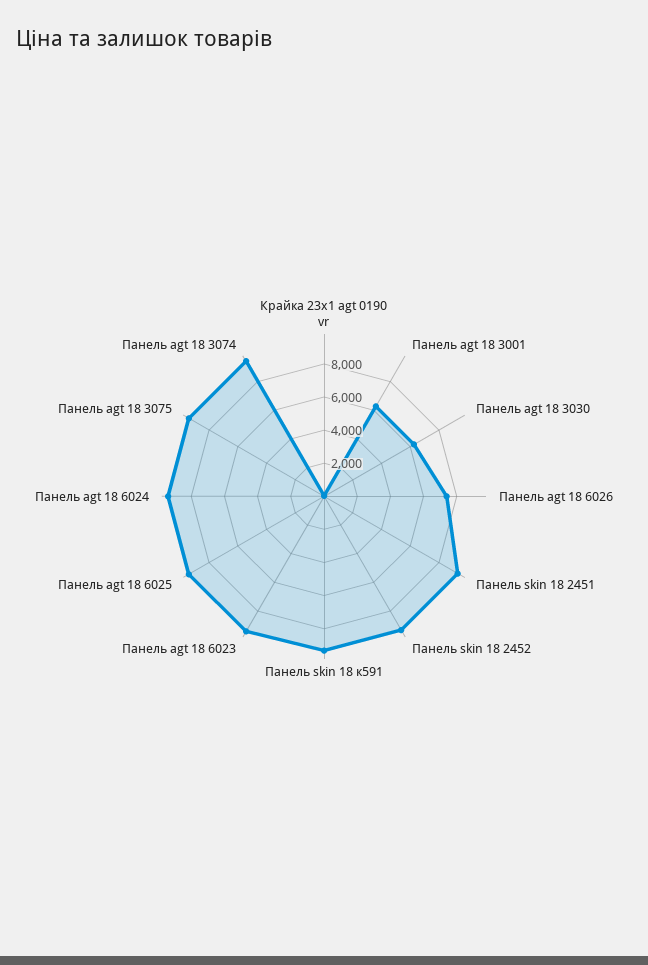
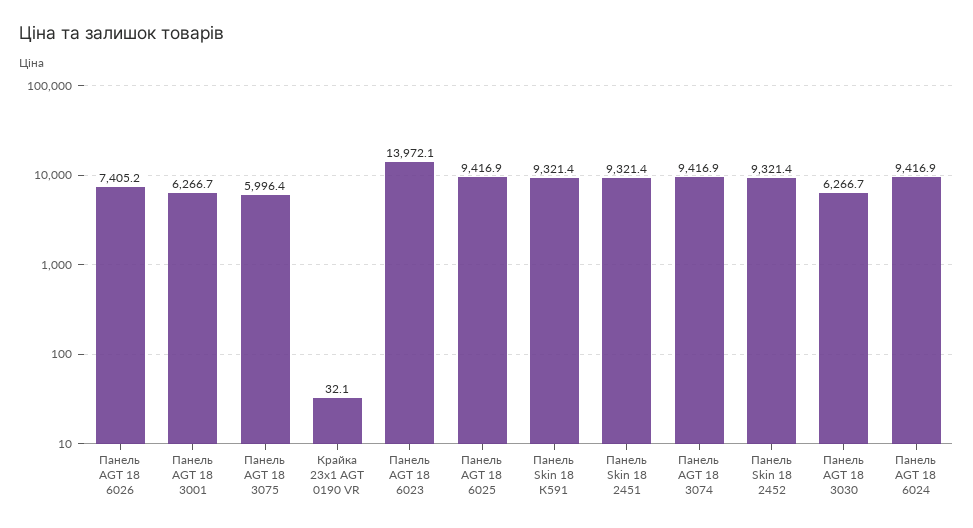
Панель agt 18 6023: 9500 -> 13972.1
Панель agt 18 3075: 9500 -> 5996.4

